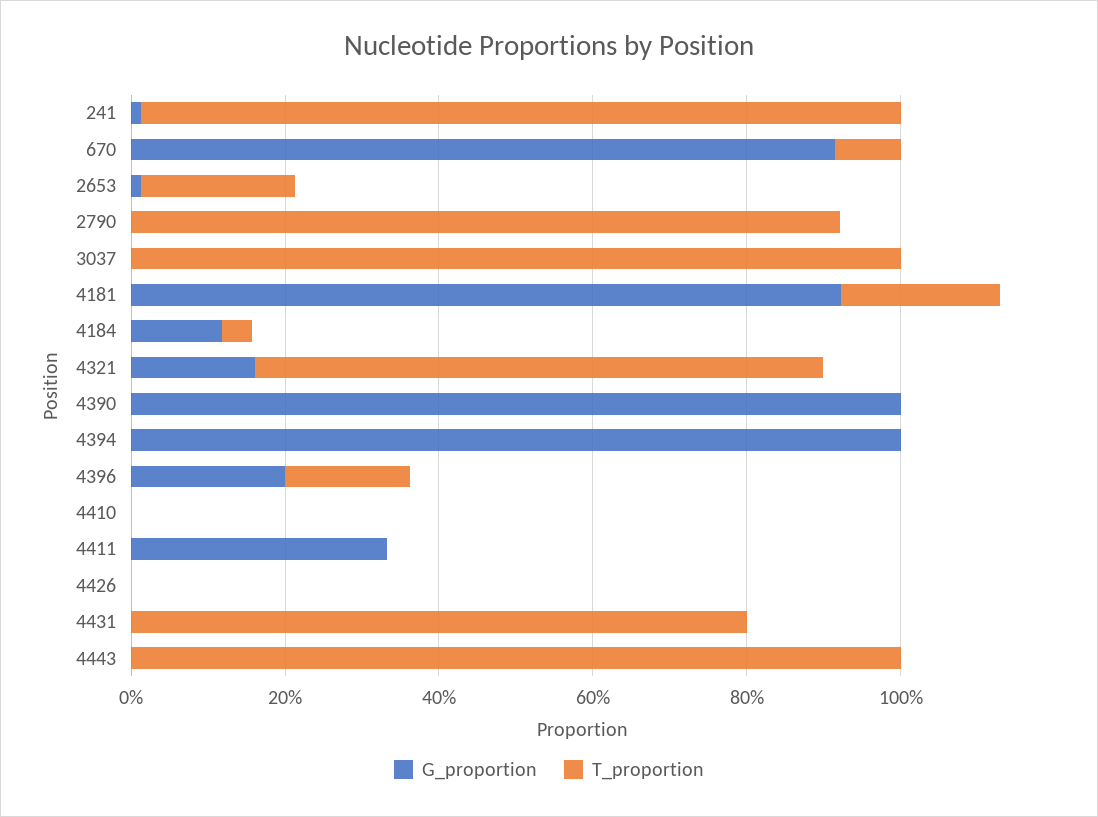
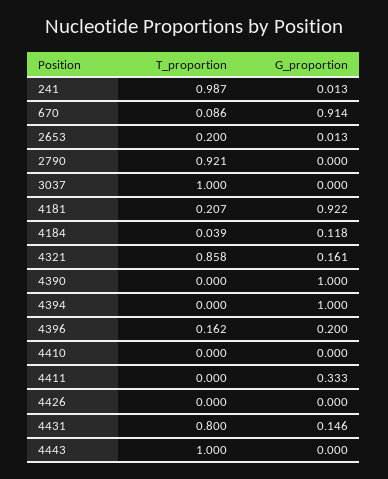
T_proportion, 4321: 0.75 -> 0.858
G_proportion, 4431: 0 -> 0.146

